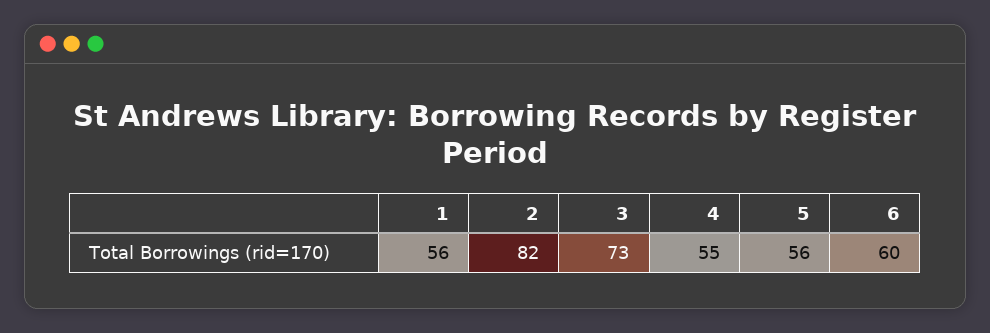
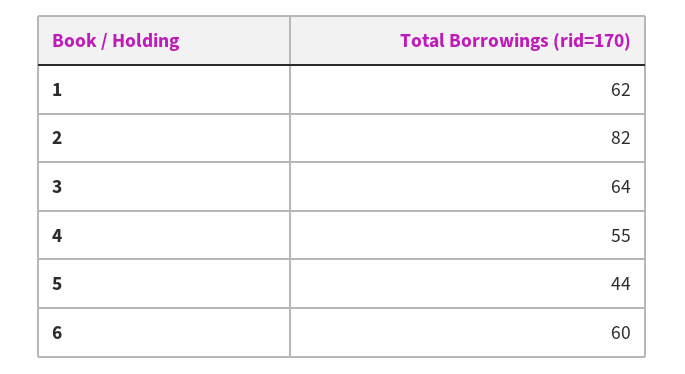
1: 56 -> 62
3: 73 -> 64
5: 56 -> 44

